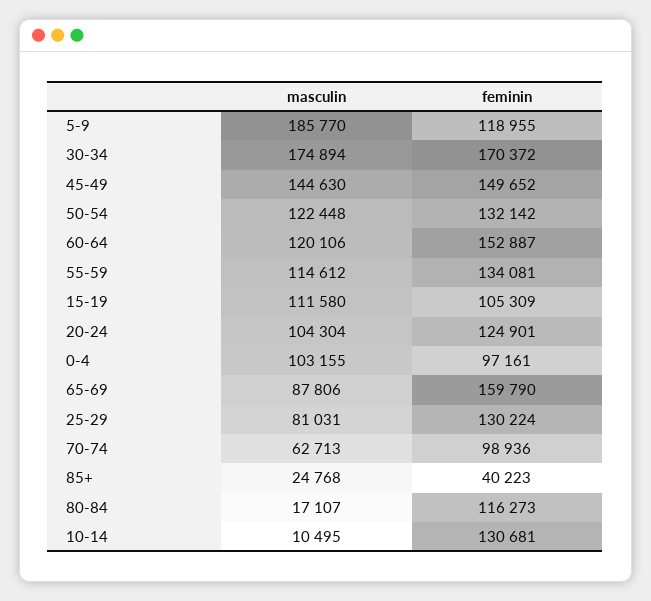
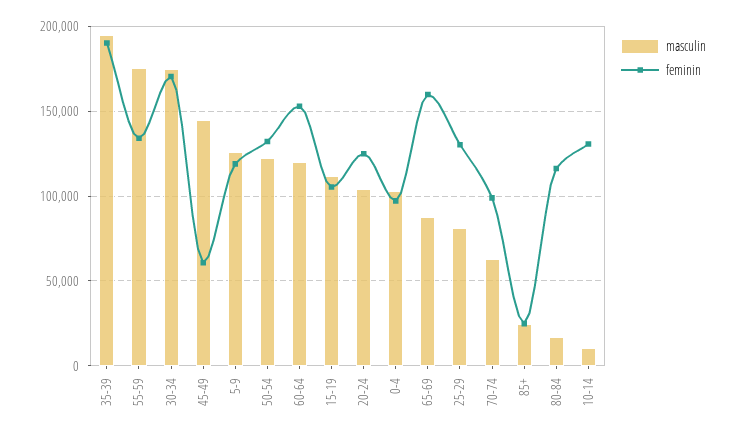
masculin, 5-9: 185770 -> 125000
feminin, 45-49: 149652 -> 60000
masculin, 55-59: 114612 -> 175000
feminin, 85+: 40223 -> 25000
masculin, 35-39: none -> 195000
feminin, 35-39: none -> 190000

